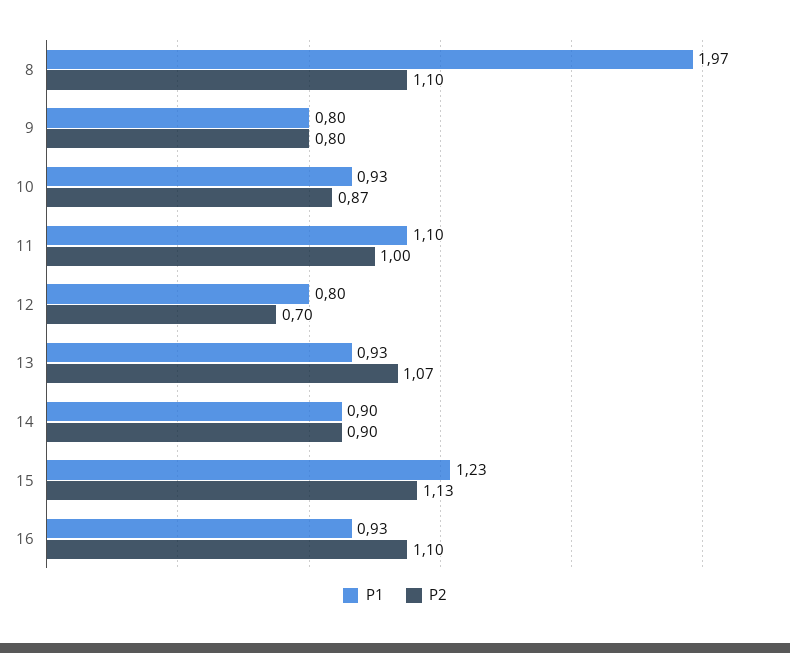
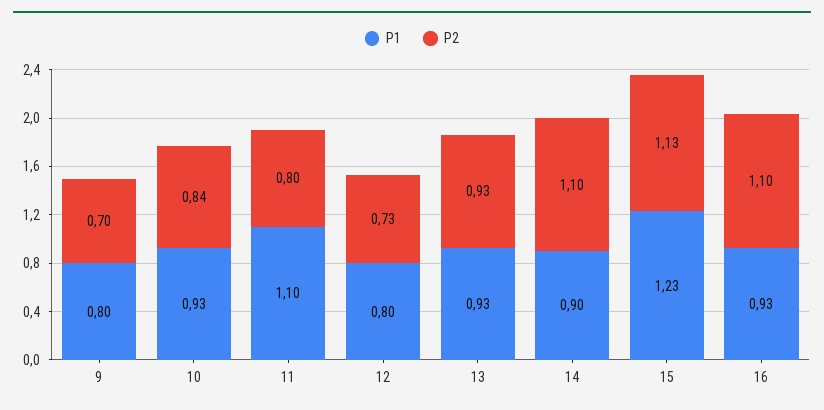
P1, 8: 1.97 -> none
P2, 8: 1.1 -> none
P2, 9: 0.8 -> 0.7
P2, 10: 0.87 -> 0.84
P2, 11: 1 -> 0.8
P2, 12: 0.7 -> 0.73
P2, 13: 1.07 -> 0.93
P2, 14: 0.9 -> 1.1

